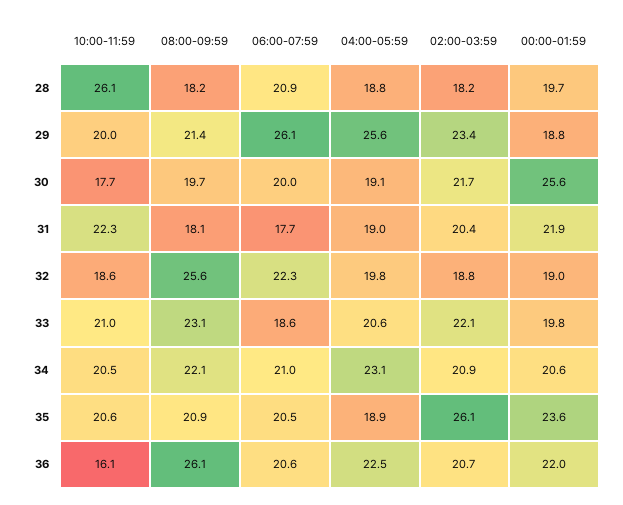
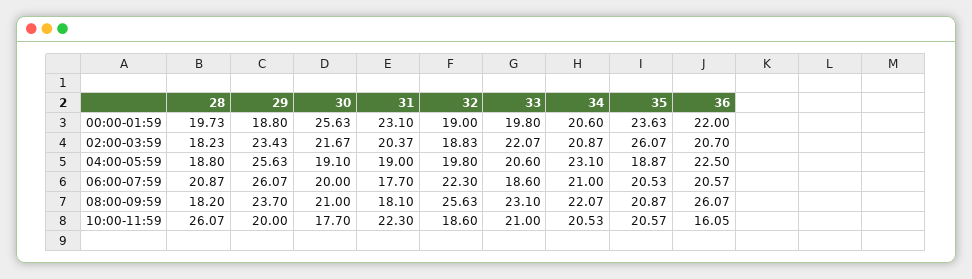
08:00-09:59, 29: 21.4 -> 23.7
08:00-09:59, 30: 19.7 -> 21
00:00-01:59, 31: 21.9 -> 23.1

